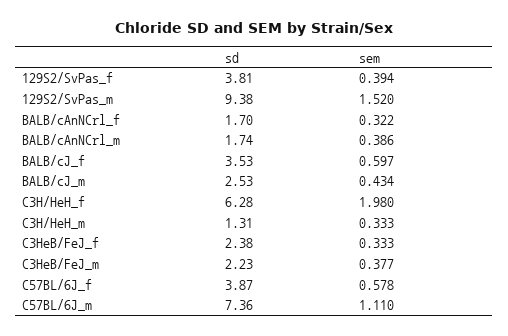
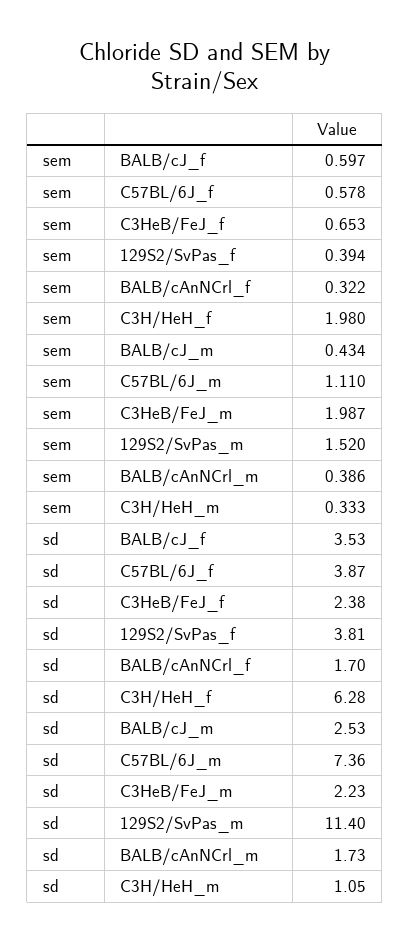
sd, 129S2/SvPas_m: 9.38 -> 11.4
sd, BALB/cAnNCrl_m: 1.74 -> 1.73
sd, C3H/HeH_m: 1.31 -> 1.05
sem, C3HeB/FeJ_f: 0.333 -> 0.653
sem, C3HeB/FeJ_m: 0.377 -> 1.987

